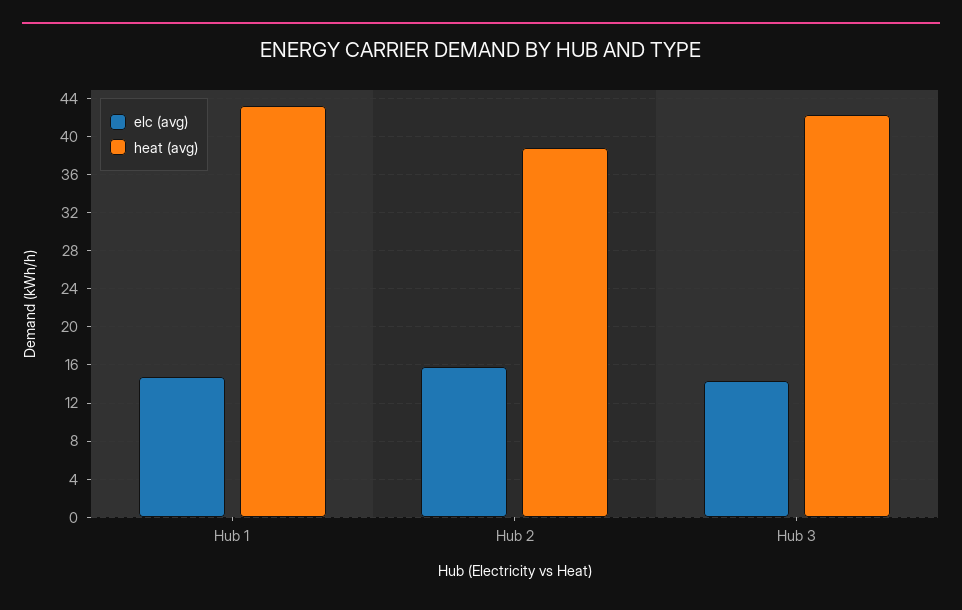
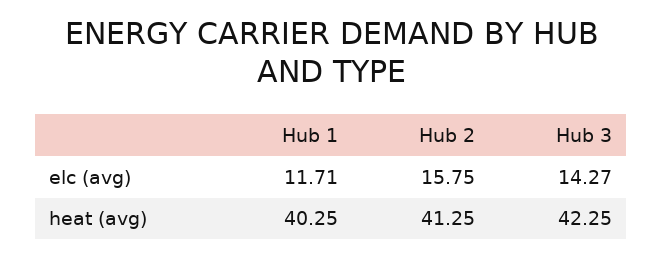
elc (avg), Hub 1: 15 -> 11.71
heat (avg), Hub 1: 43 -> 40.25
heat (avg), Hub 2: 39 -> 41.25

